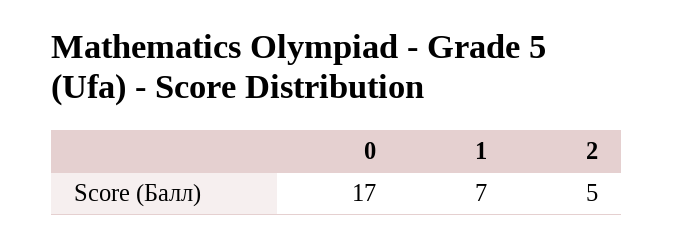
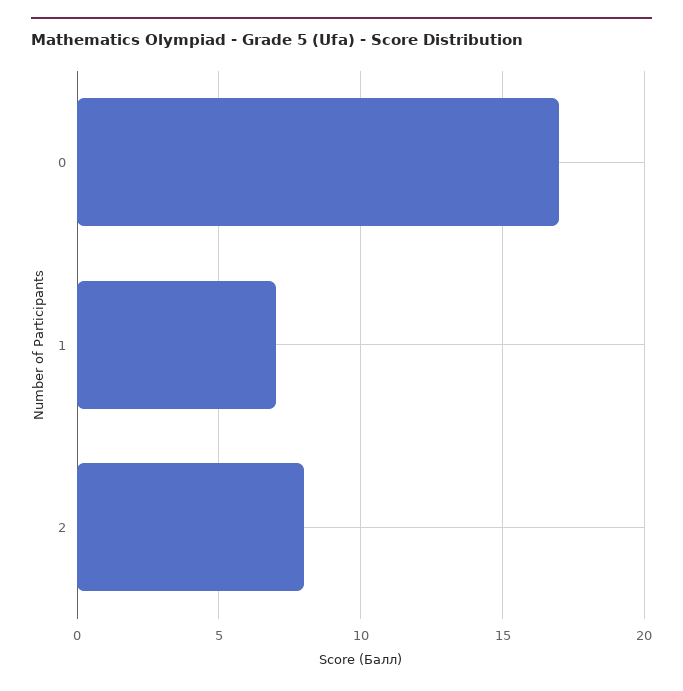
2: 5 -> 8

